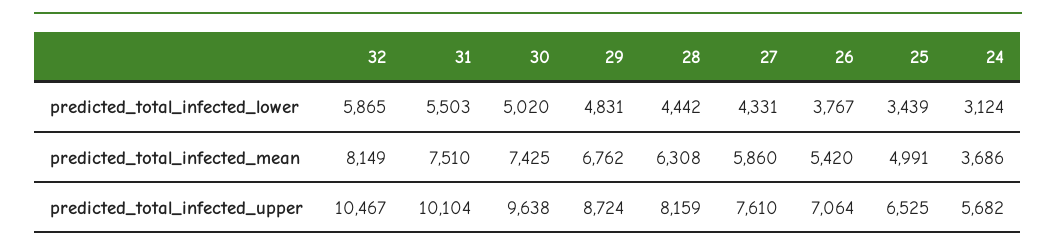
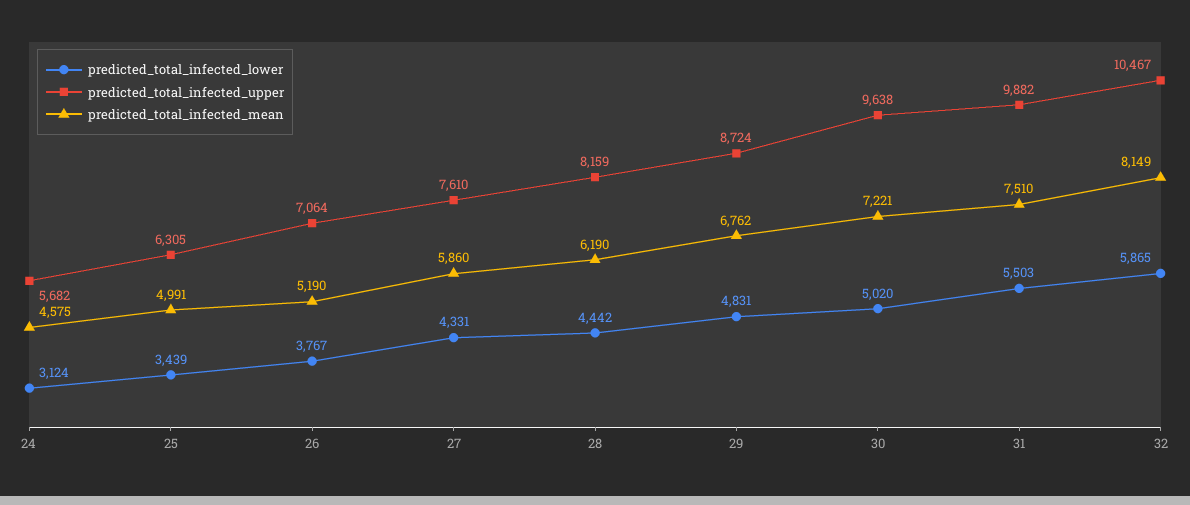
predicted_total_infected_mean, 30: 7425 -> 7221
predicted_total_infected_mean, 28: 6308 -> 6190
predicted_total_infected_mean, 26: 5420 -> 5190
predicted_total_infected_mean, 24: 3686 -> 4575
predicted_total_infected_upper, 31: 10104 -> 9882
predicted_total_infected_upper, 25: 6525 -> 6305

